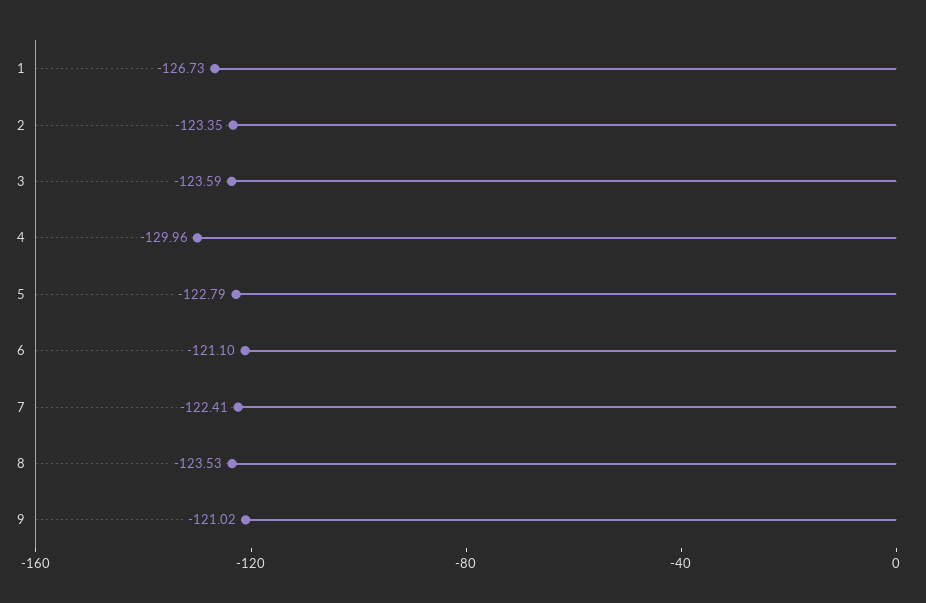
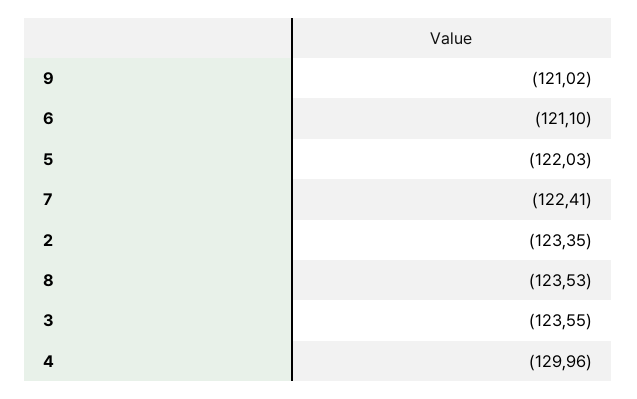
1: -126.73 -> none
3: -123.59 -> -123.55
5: -122.79 -> -122.03

